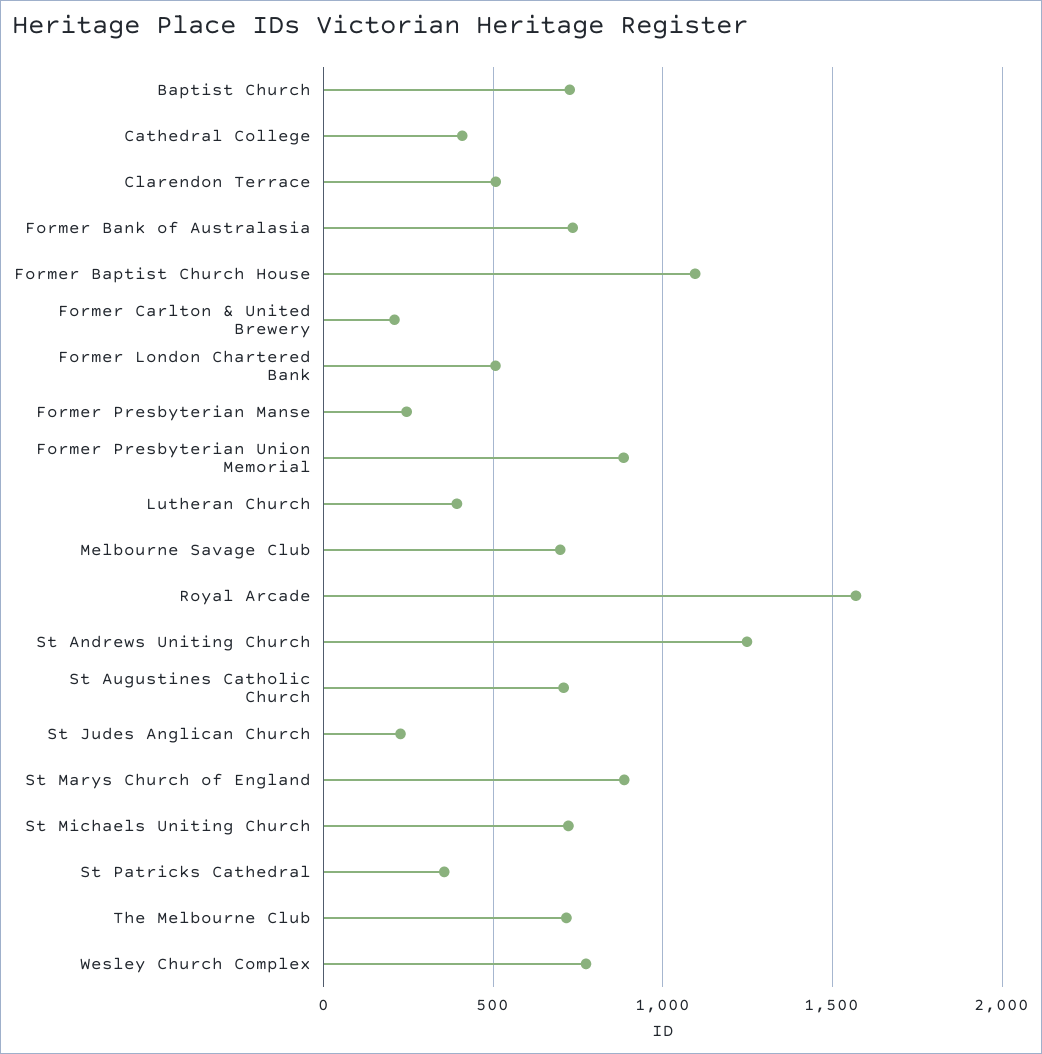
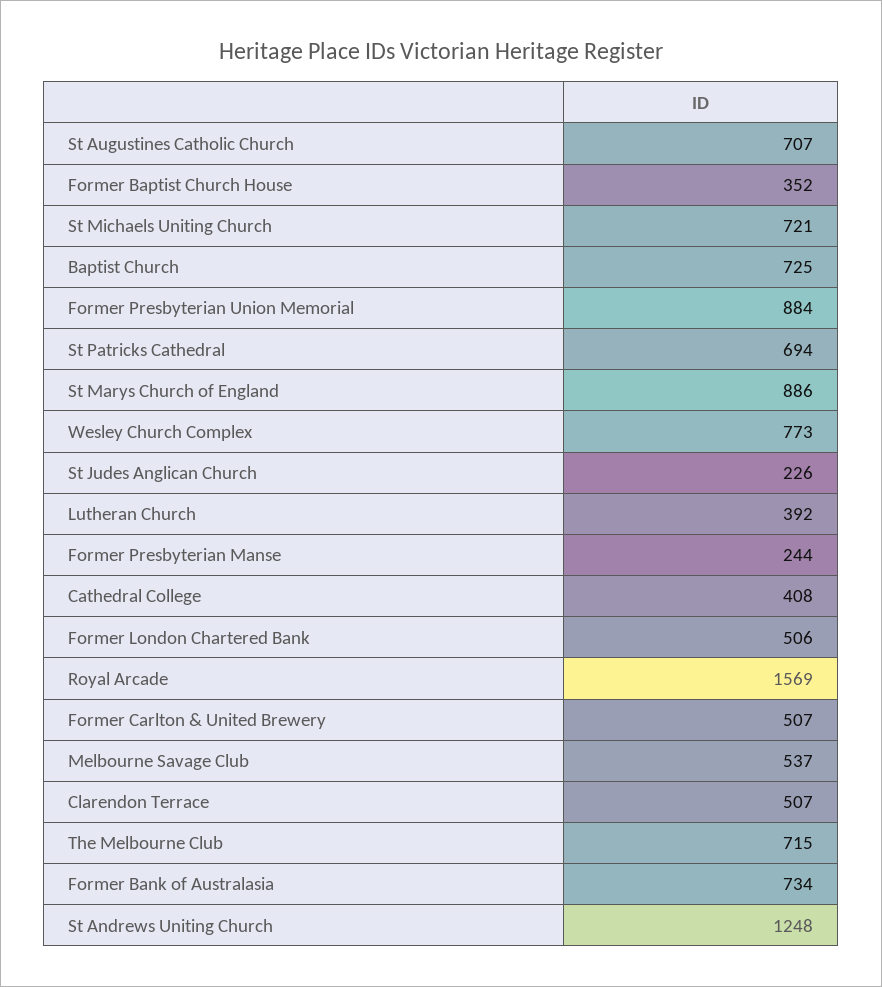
Former Baptist Church House: 1100 -> 352
Former Carlton & United Brewery: 200 -> 507
Melbourne Savage Club: 700 -> 537
St Patricks Cathedral: 350 -> 694

